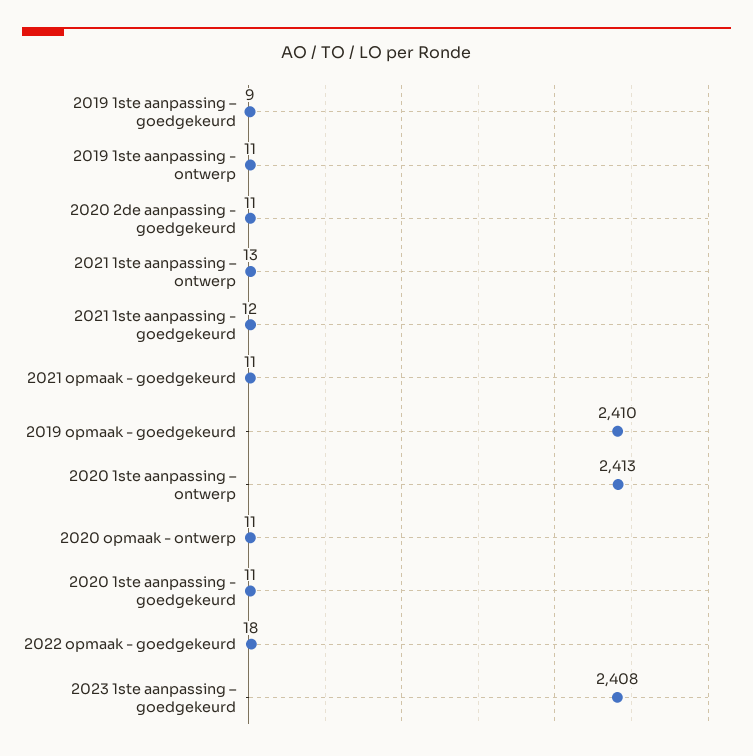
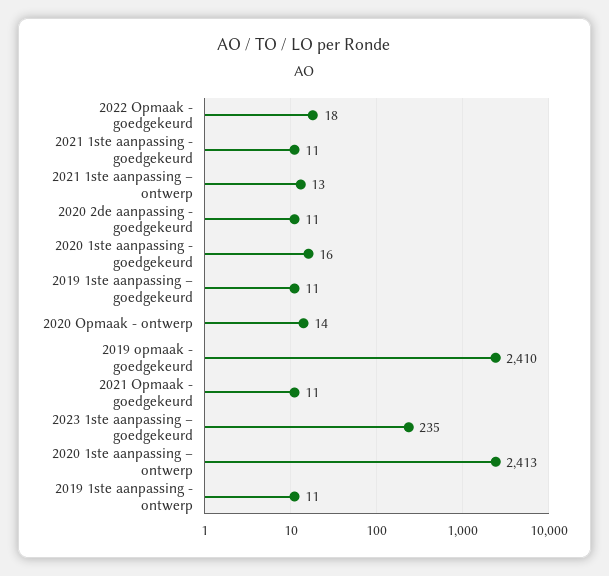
2019 1ste aanpassing – goedgekeurd: 9 -> 11
2021 1ste aanpassing - goedgekeurd: 12 -> 11
2020 opmaak - ontwerp: 11 -> 14
2020 1ste aanpassing - goedgekeurd: 11 -> 16
2023 1ste aanpassing – goedgekeurd: 2408 -> 235

